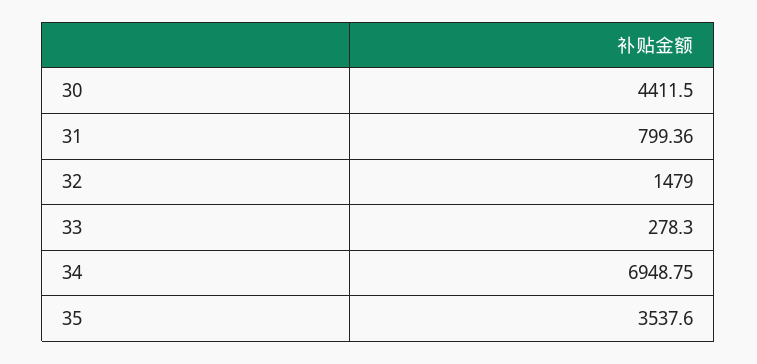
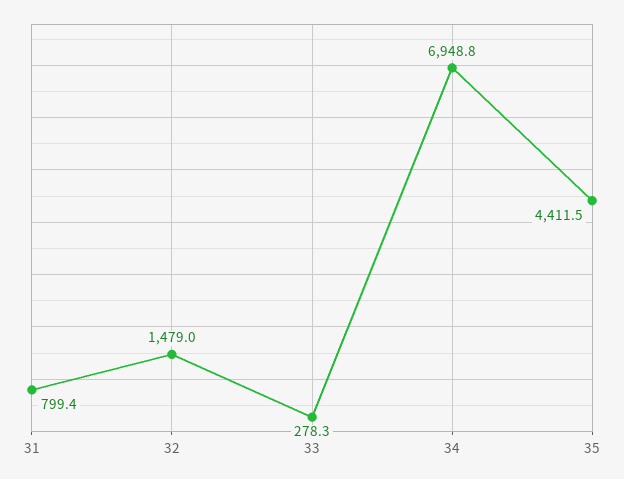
30: 4411.5 -> none
35: 3537.6 -> 4411.5

